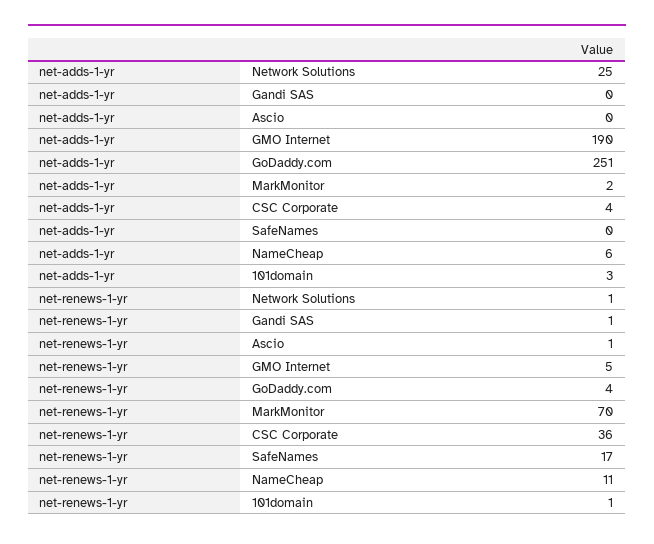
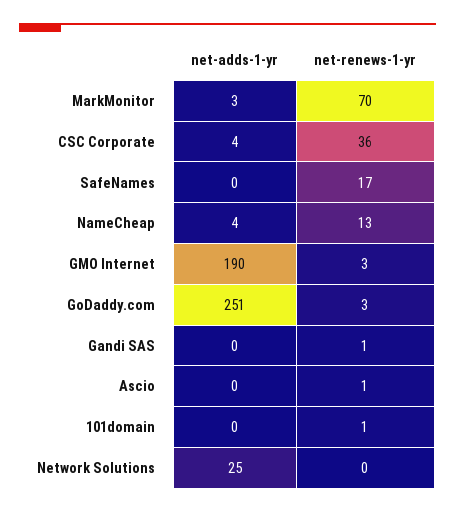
net-adds-1-yr, MarkMonitor: 2 -> 3
net-adds-1-yr, NameCheap: 6 -> 4
net-adds-1-yr, 101domain: 3 -> 0
net-renews-1-yr, Network Solutions: 1 -> 0
net-renews-1-yr, GMO Internet: 5 -> 3
net-renews-1-yr, GoDaddy.com: 4 -> 3
net-renews-1-yr, NameCheap: 11 -> 13

